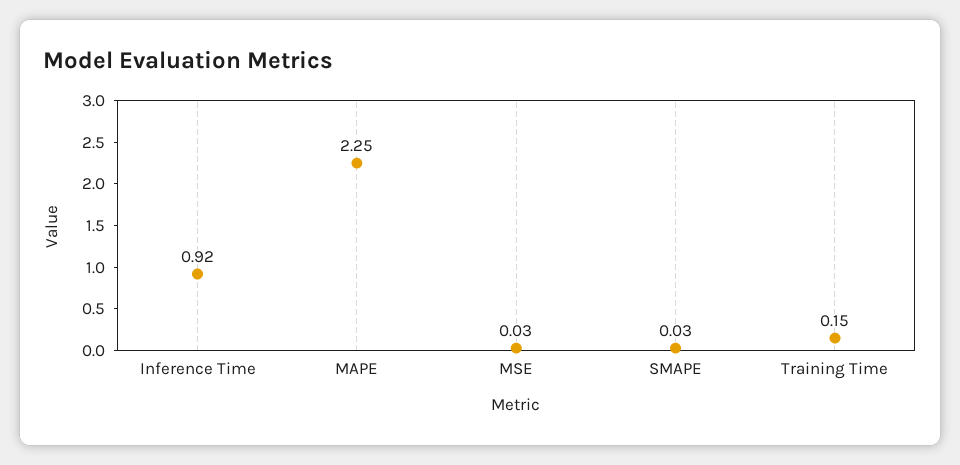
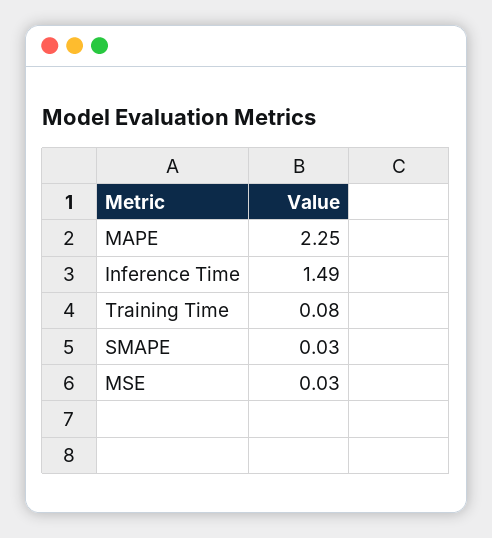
Inference Time: 0.92 -> 1.49
Training Time: 0.15 -> 0.08

